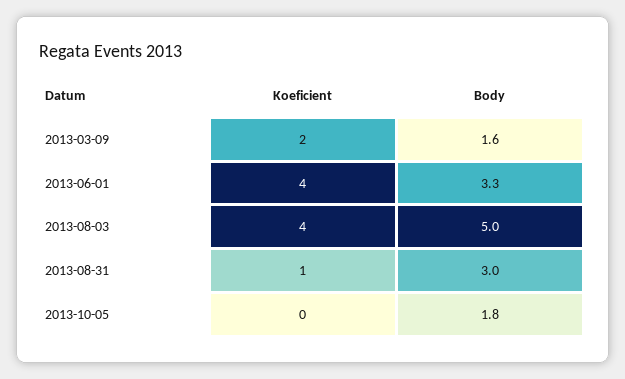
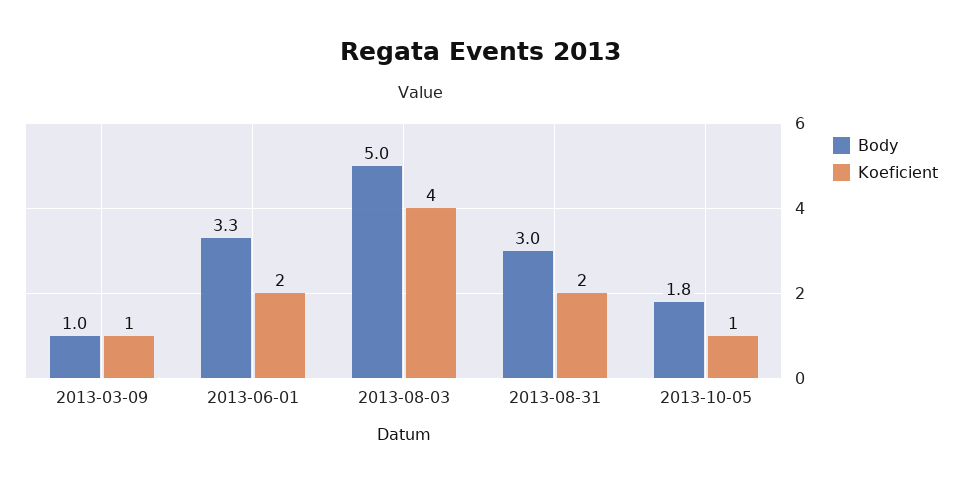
Koeficient, 2013-03-09: 2 -> 1
Body, 2013-03-09: 1.6 -> 1
Koeficient, 2013-06-01: 4 -> 2
Koeficient, 2013-08-31: 1 -> 2
Koeficient, 2013-10-05: 0 -> 1

